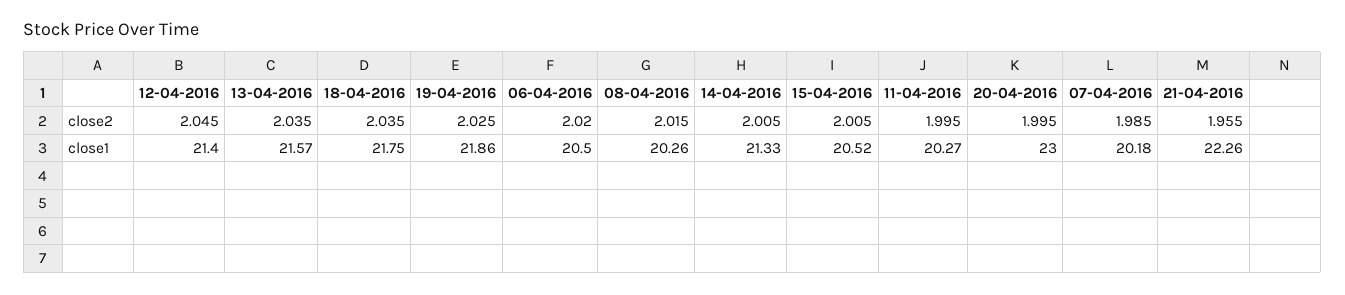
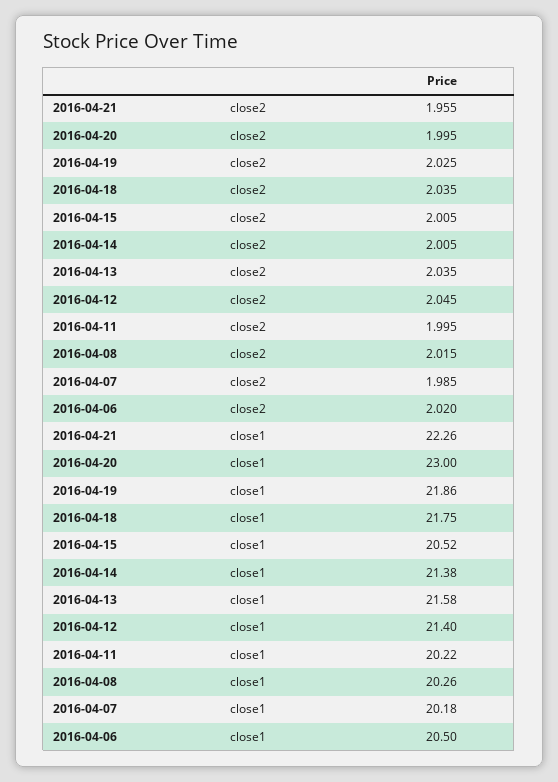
13-04-2016, close1: 21.57 -> 21.58
14-04-2016, close1: 21.33 -> 21.38
11-04-2016, close1: 20.27 -> 20.22

